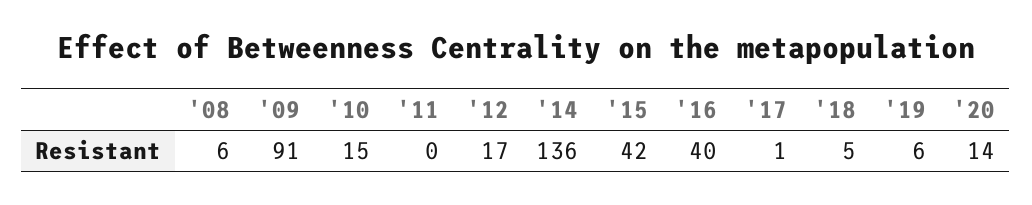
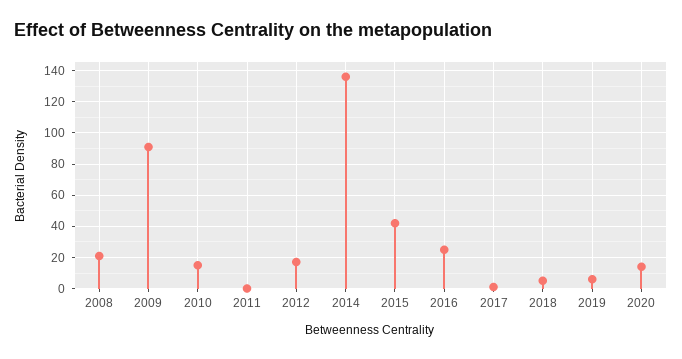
'08: 6 -> 20
'16: 40 -> 25

